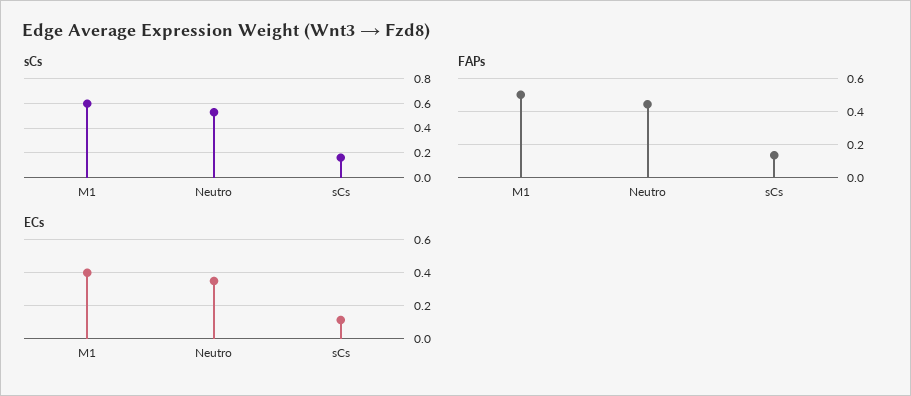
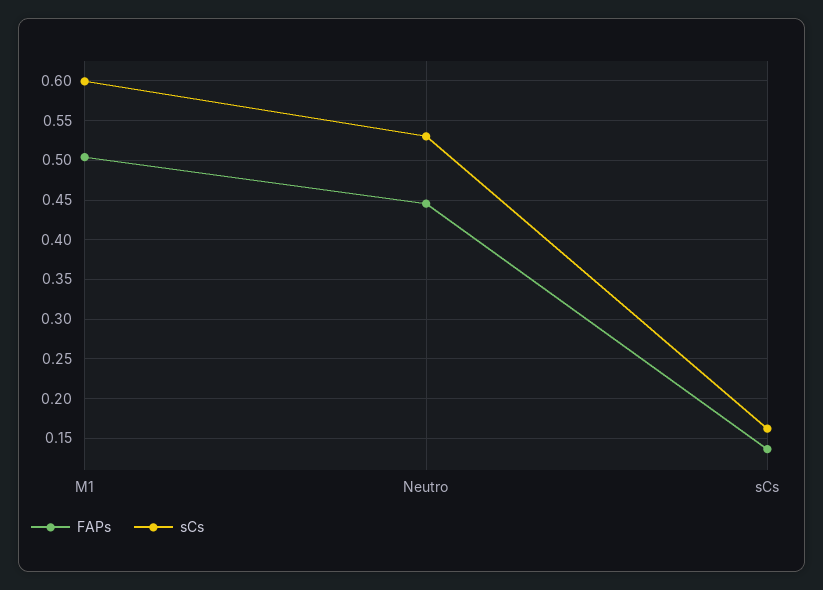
ECs, M1: 0.4 -> none
ECs, Neutro: 0.35 -> none
ECs, sCs: 0.1 -> none

